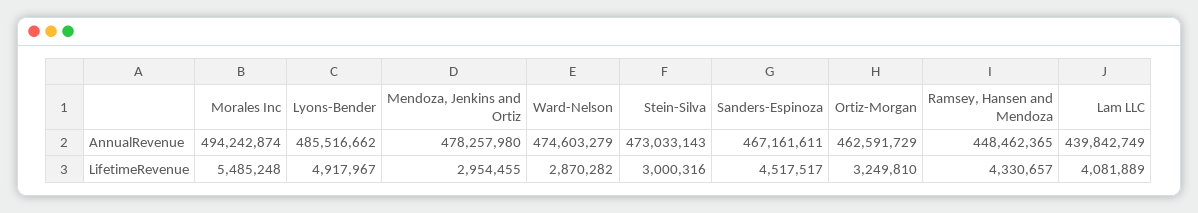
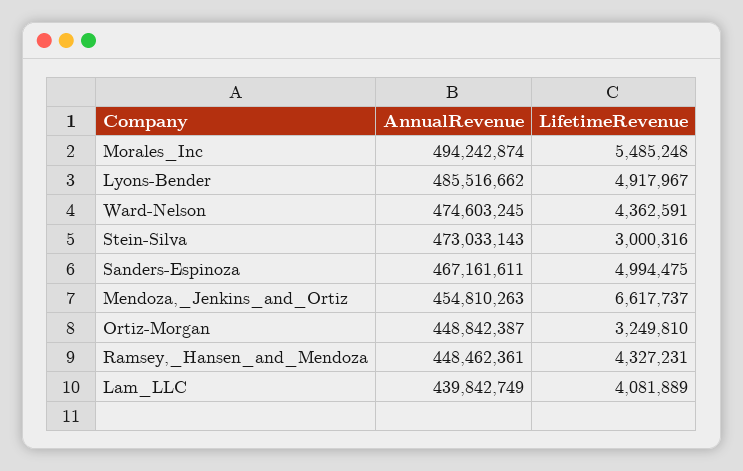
Mendoza, Jenkins and Ortiz, AnnualRevenue: 478257980 -> 454810263
Ward-Nelson, AnnualRevenue: 474603279 -> 474603245
Ortiz-Morgan, AnnualRevenue: 462591729 -> 448842387
Ramsey, Hansen and Mendoza, AnnualRevenue: 448462365 -> 448462361
Mendoza, Jenkins and Ortiz, LifetimeRevenue: 2954455 -> 6617737
Ward-Nelson, LifetimeRevenue: 2870282 -> 4362591
Sanders-Espinoza, LifetimeRevenue: 4517517 -> 4994475
Ramsey, Hansen and Mendoza, LifetimeRevenue: 4330657 -> 4327231

